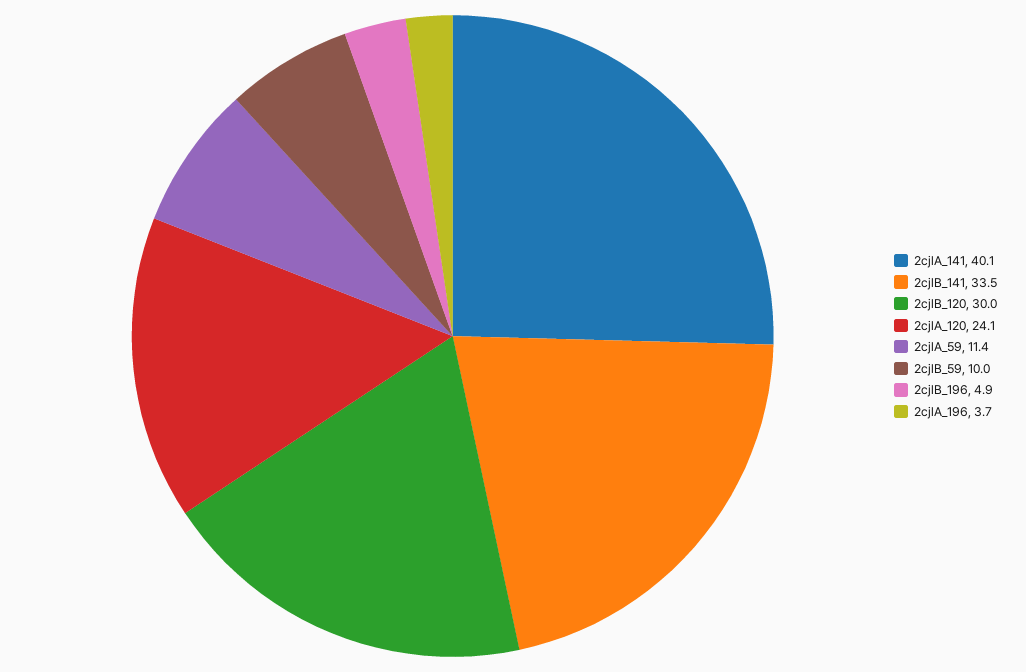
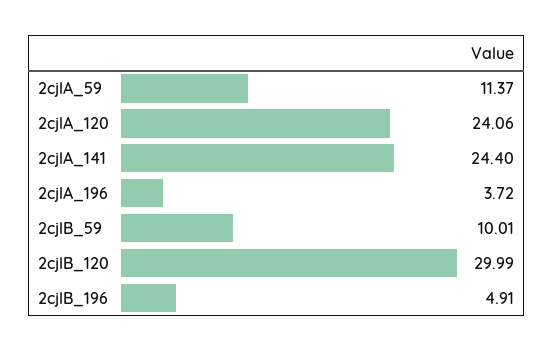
2cjlA_141: 40.1 -> 24.4
2cjlB_141: 33.5 -> none

